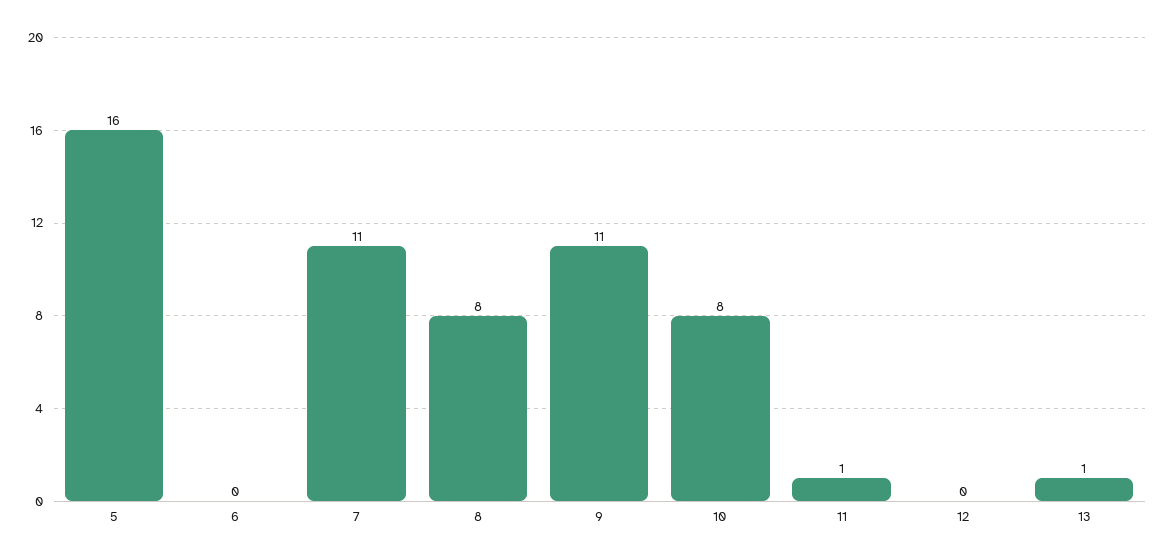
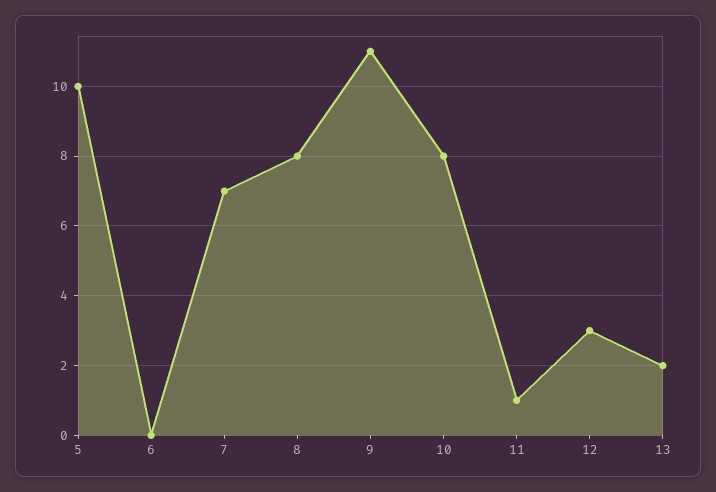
5: 16 -> 10
7: 11 -> 7
12: 0 -> 3
13: 1 -> 2

